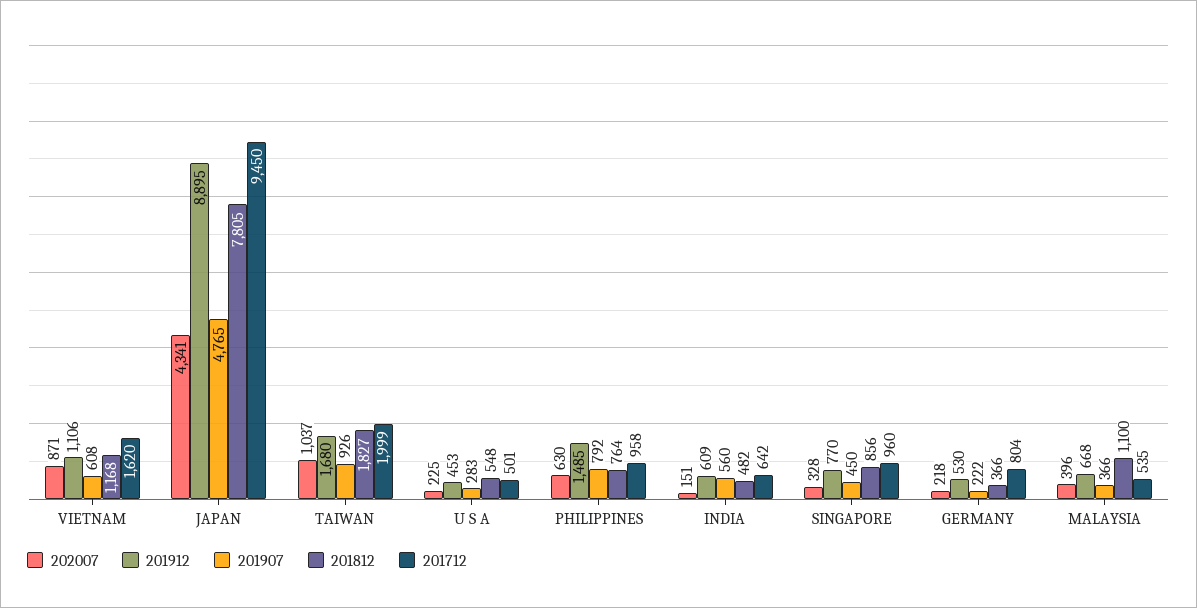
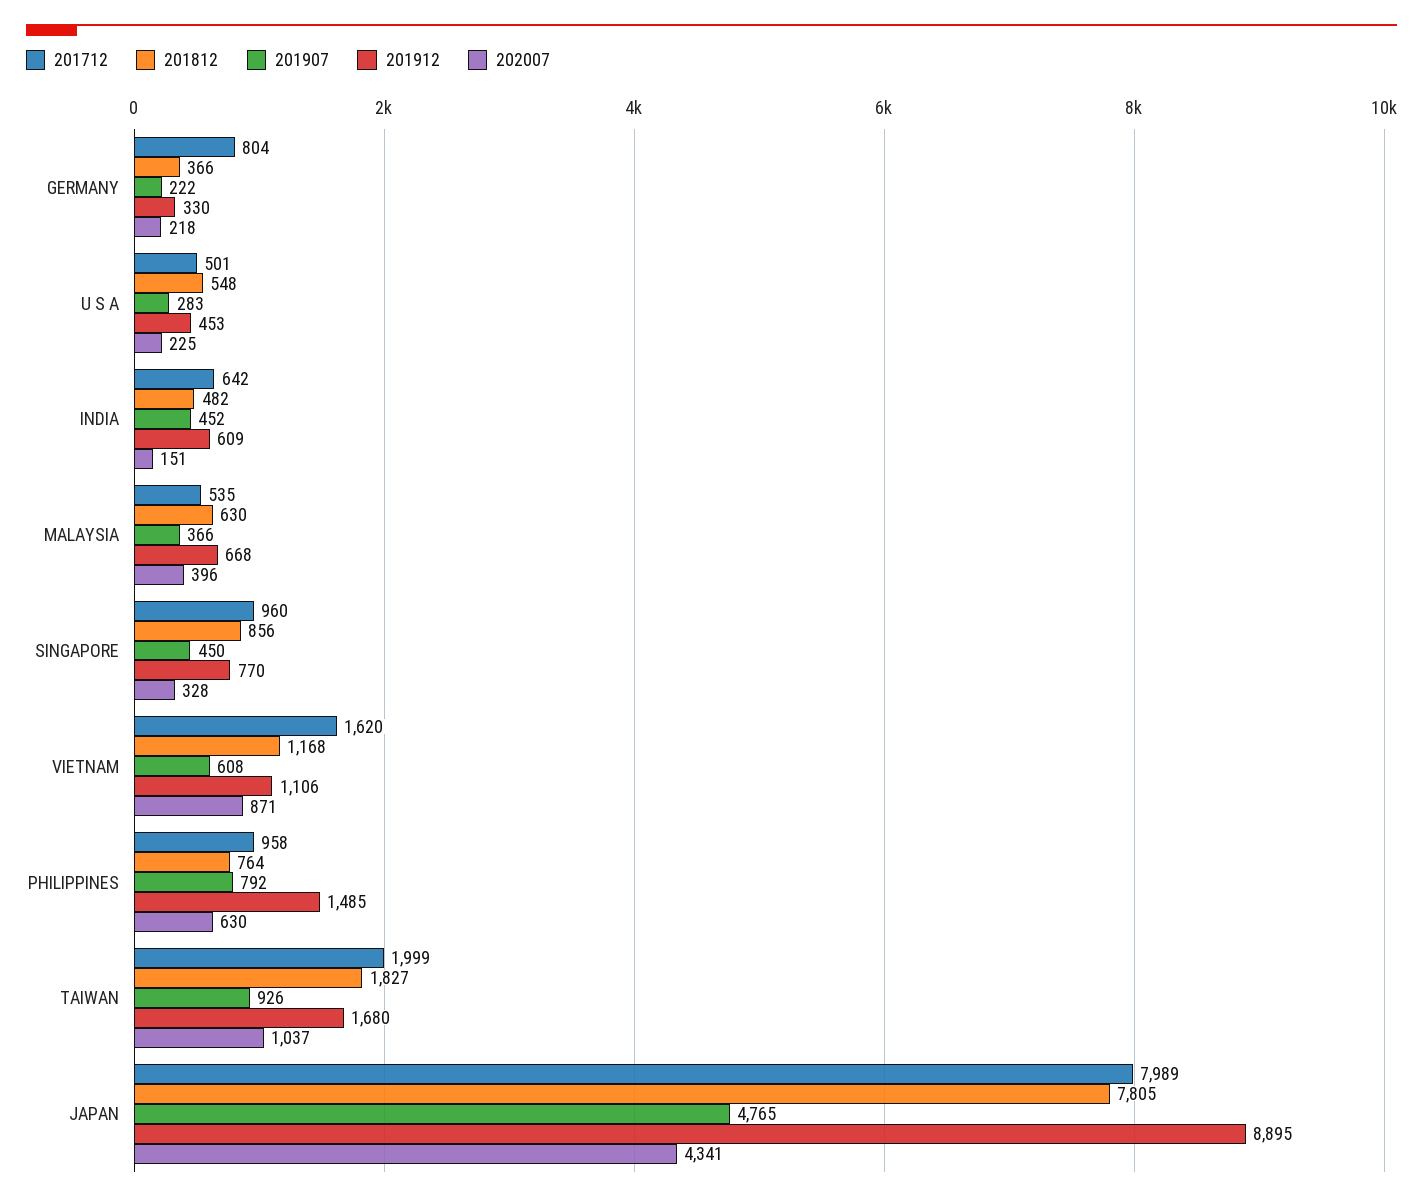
201712, JAPAN: 9450 -> 7989
201907, INDIA: 560 -> 452
201912, GERMANY: 530 -> 330
201812, MALAYSIA: 1100 -> 630

